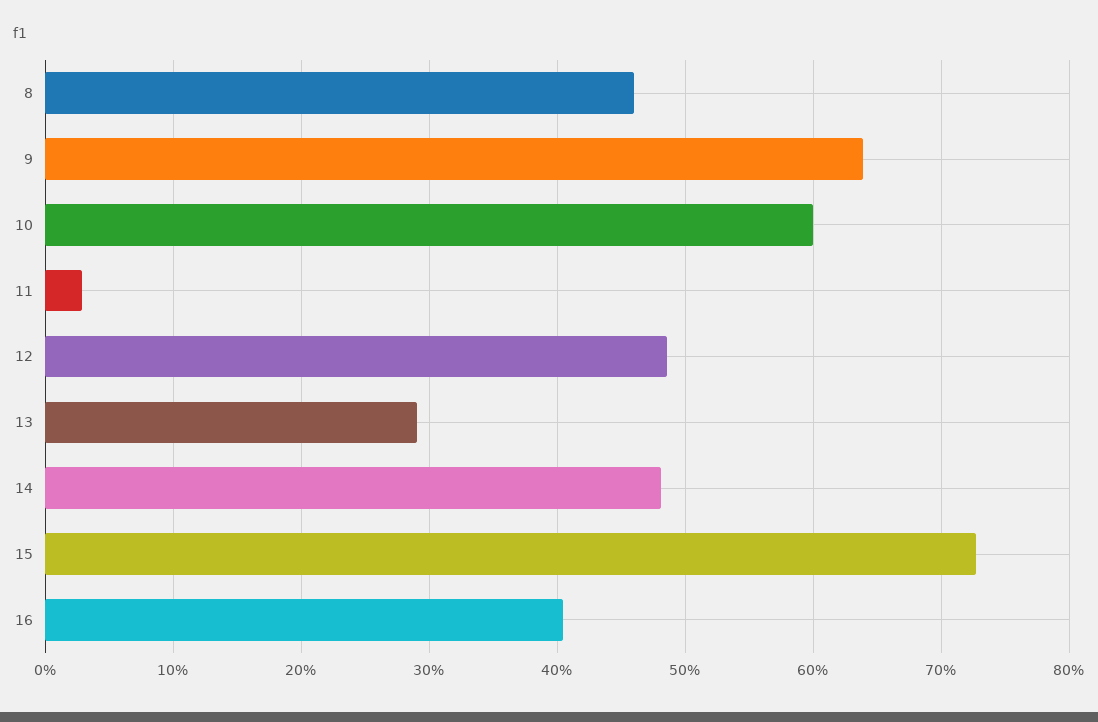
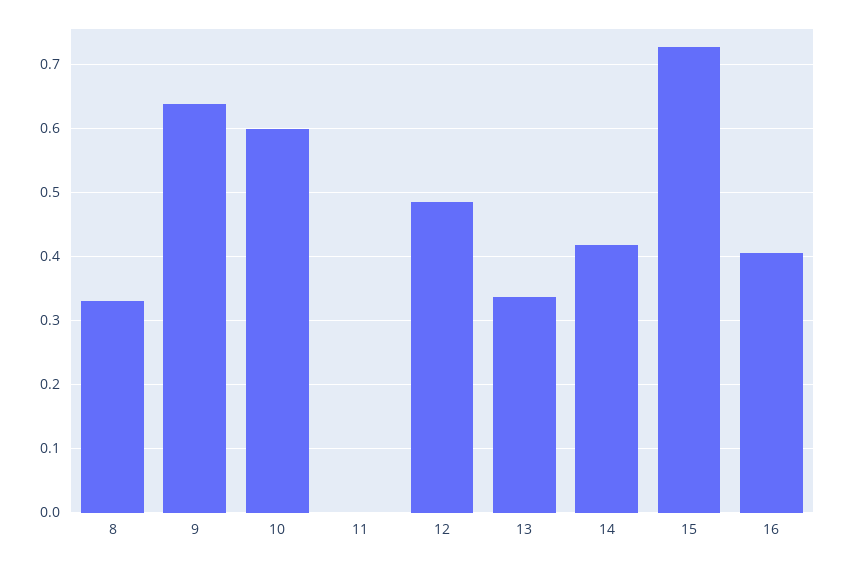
8: 0.46 -> 0.33
11: 0.03 -> 0
13: 0.29 -> 0.34
14: 0.48 -> 0.42

